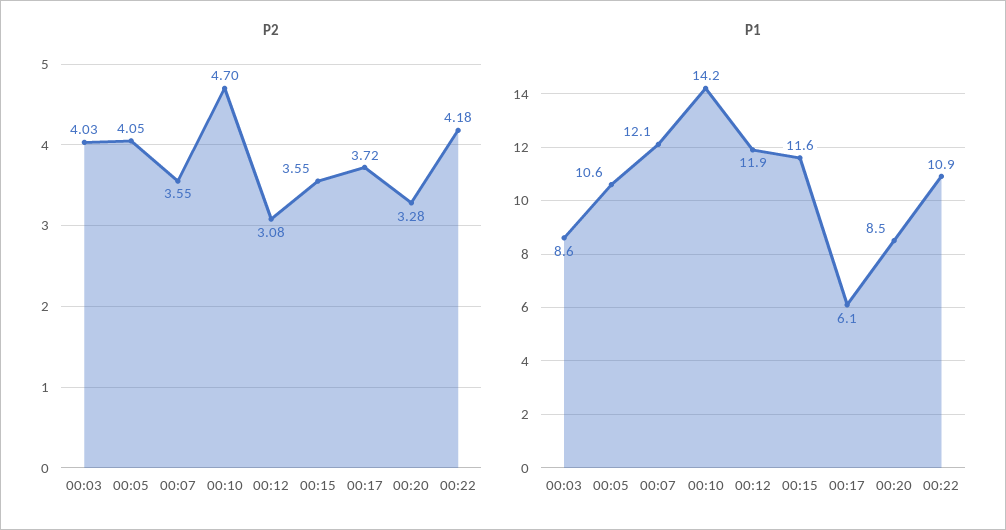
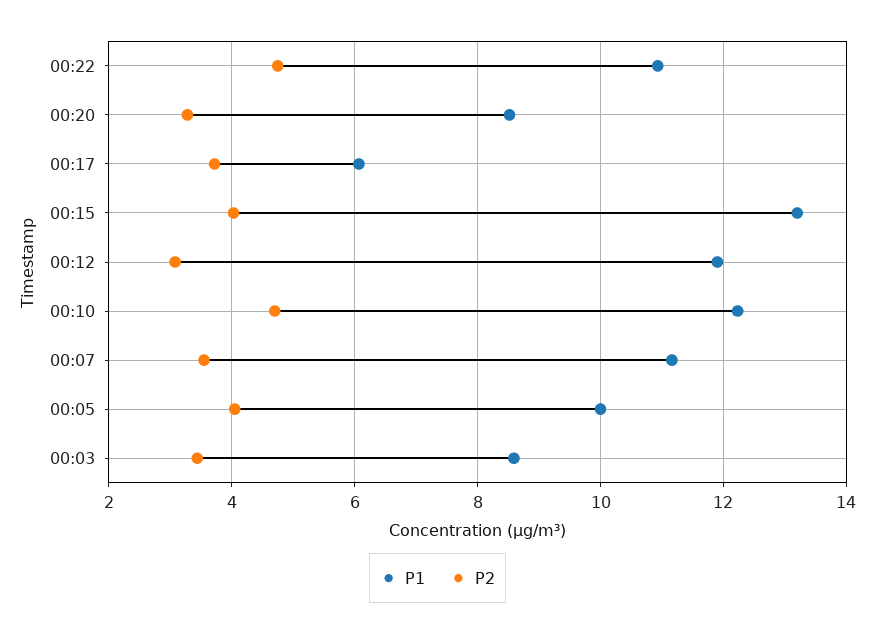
P2, 00:03: 4.03 -> 3.4
P2, 00:15: 3.55 -> 4
P2, 00:22: 4.18 -> 4.8
P1, 00:05: 10.6 -> 10
P1, 00:07: 12.1 -> 11.2
P1, 00:10: 14.2 -> 12.2
P1, 00:15: 11.6 -> 13.2

